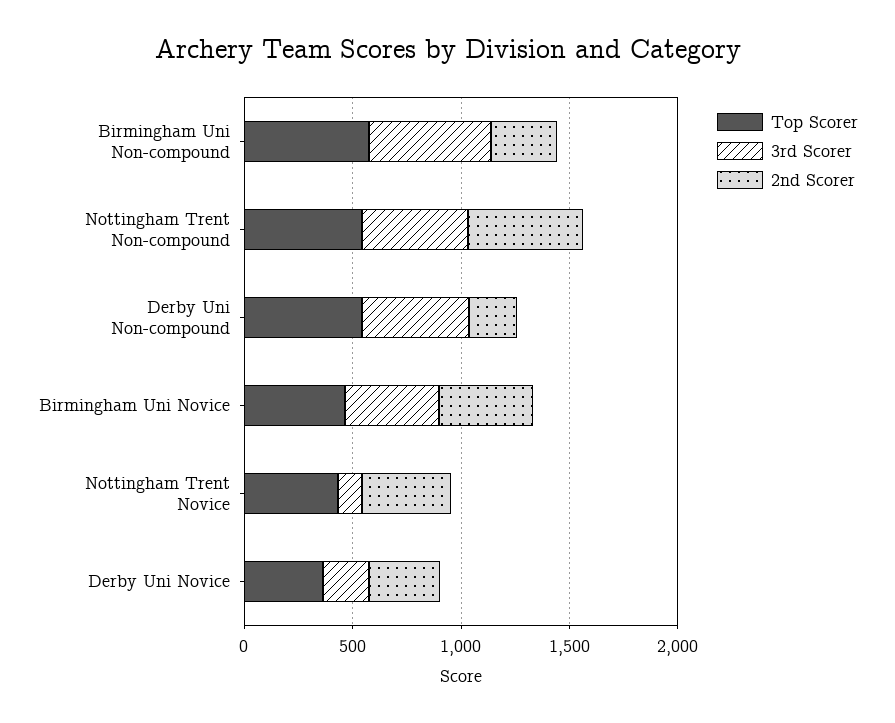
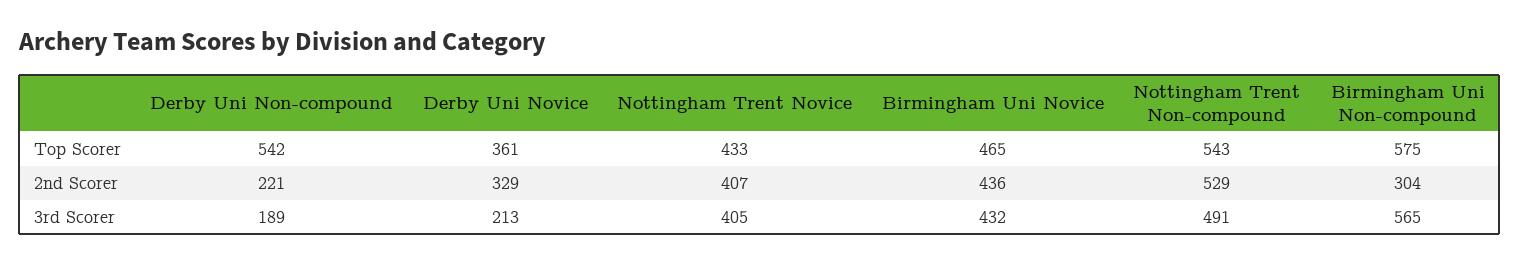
3rd Scorer, Derby Uni Non-compound: 500 -> 189
3rd Scorer, Nottingham Trent Novice: 100 -> 405

